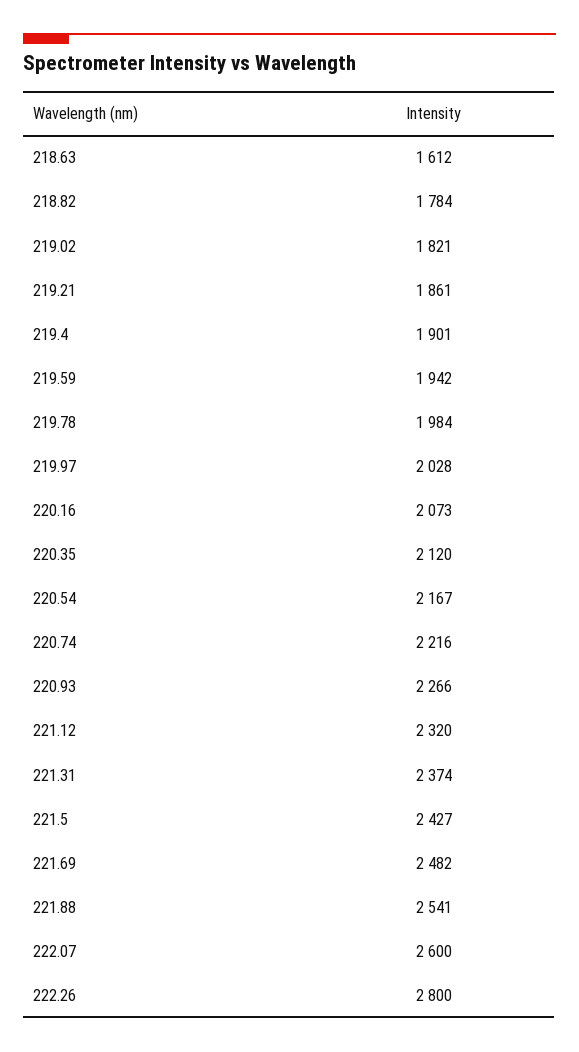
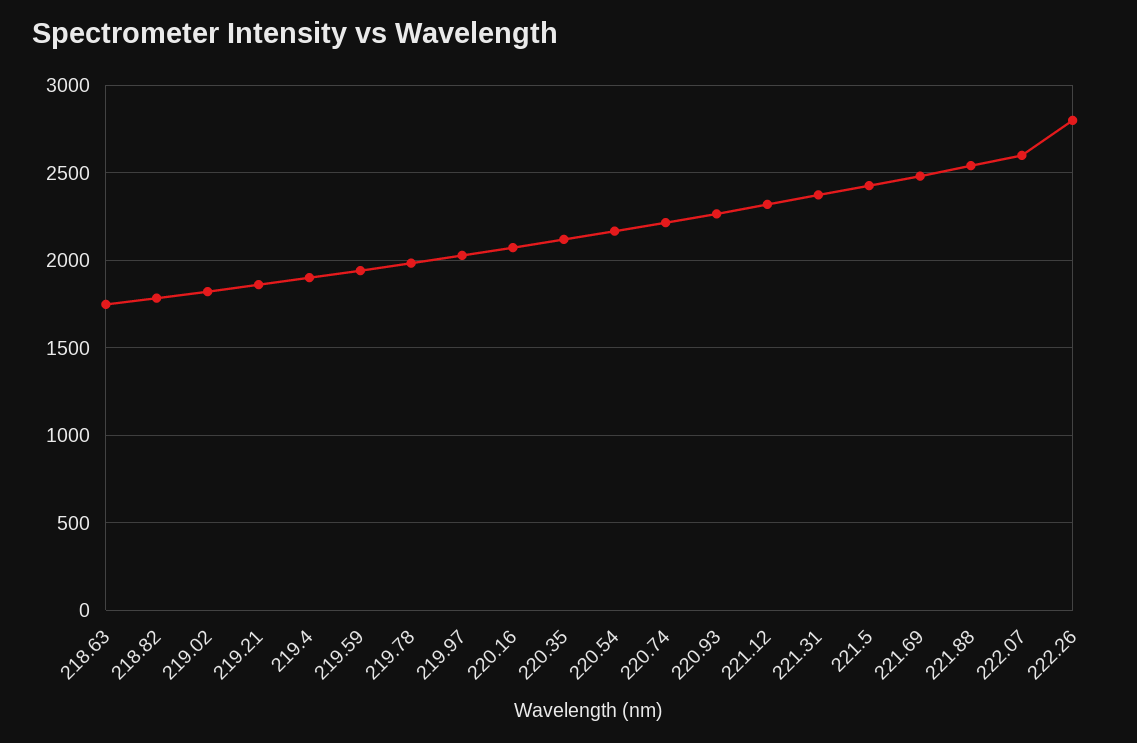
218.63: 1612 -> 1750

